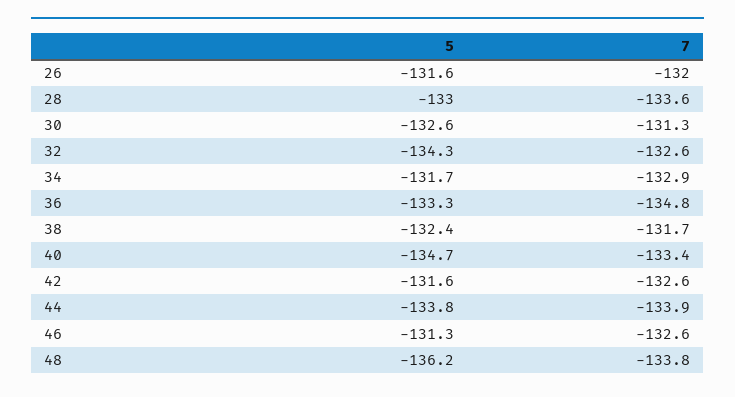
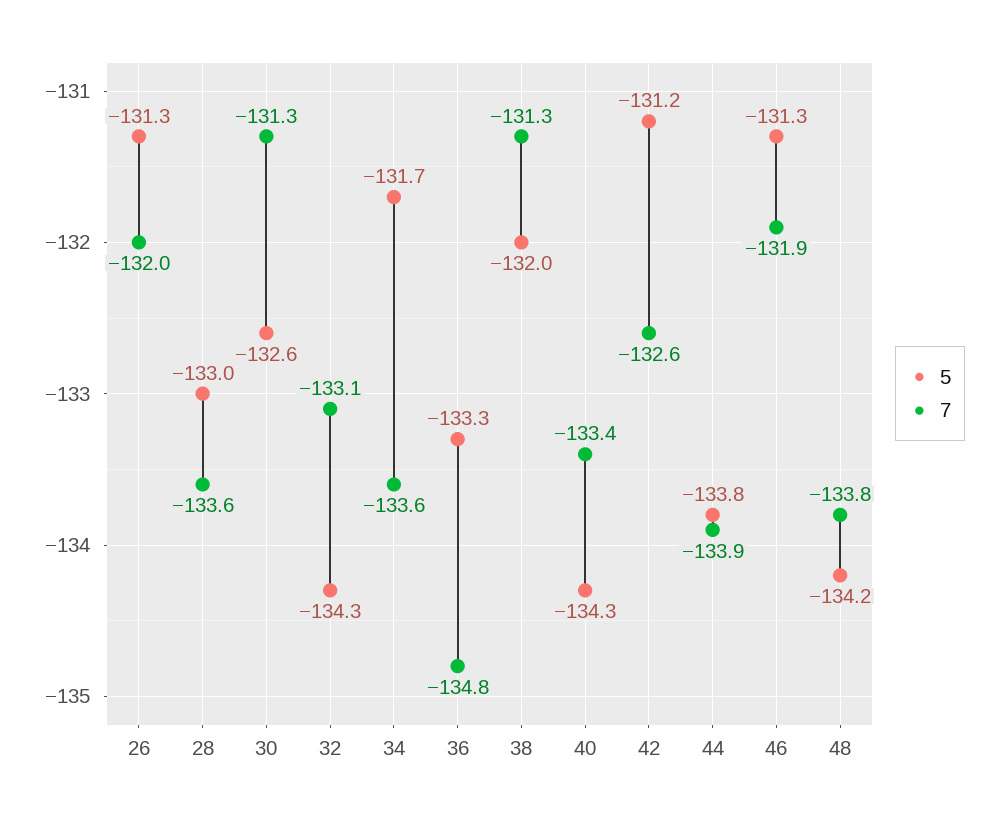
5, 26: -131.6 -> -131.3
7, 32: -132.6 -> -133.1
7, 34: -132.9 -> -133.6
5, 38: -132.4 -> -132
7, 38: -131.7 -> -131.3
5, 40: -134.7 -> -134.3
5, 42: -131.6 -> -131.2
7, 46: -132.6 -> -131.9
5, 48: -136.2 -> -134.2

